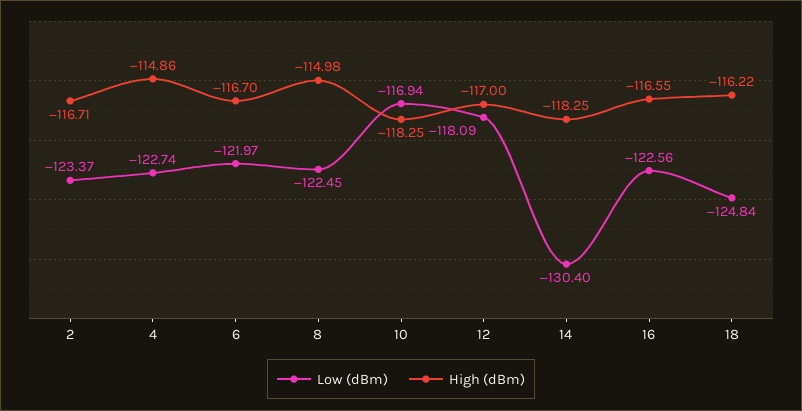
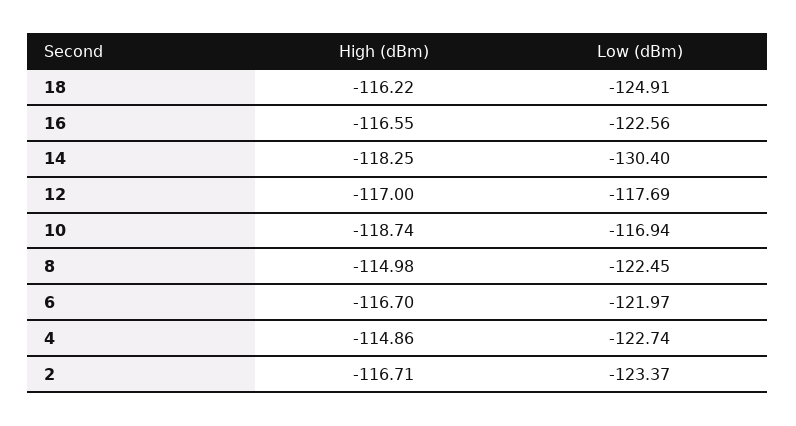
High (dBm), 10: -118.25 -> -118.74
Low (dBm), 12: -118.09 -> -117.69
Low (dBm), 18: -124.84 -> -124.91

